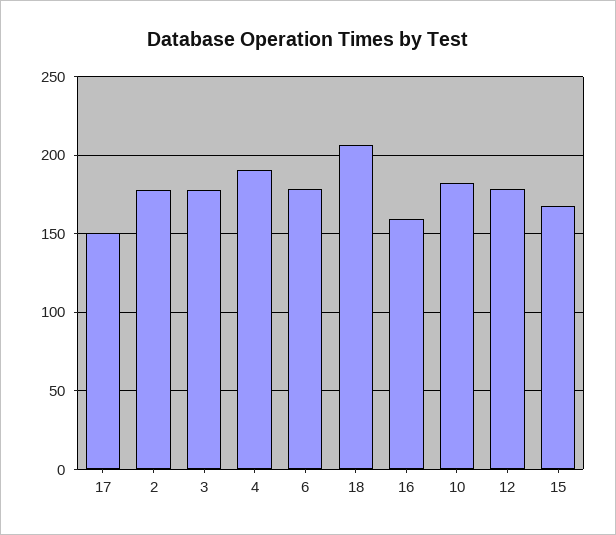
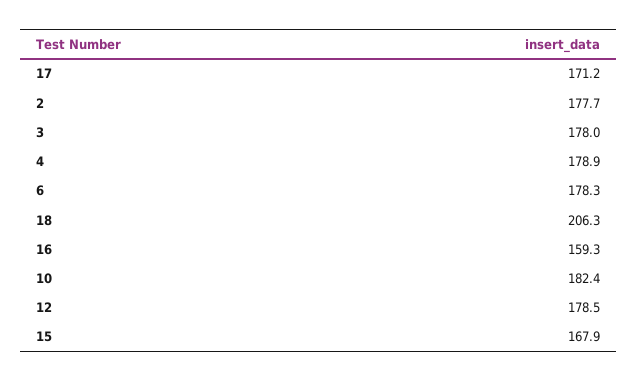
17: 150 -> 171.2
4: 190 -> 178.9

